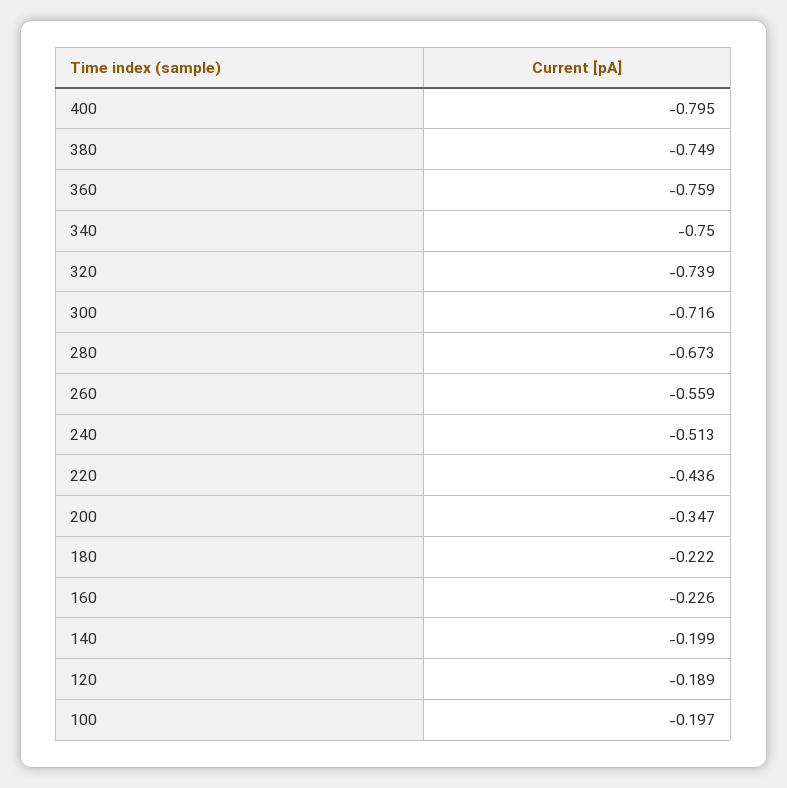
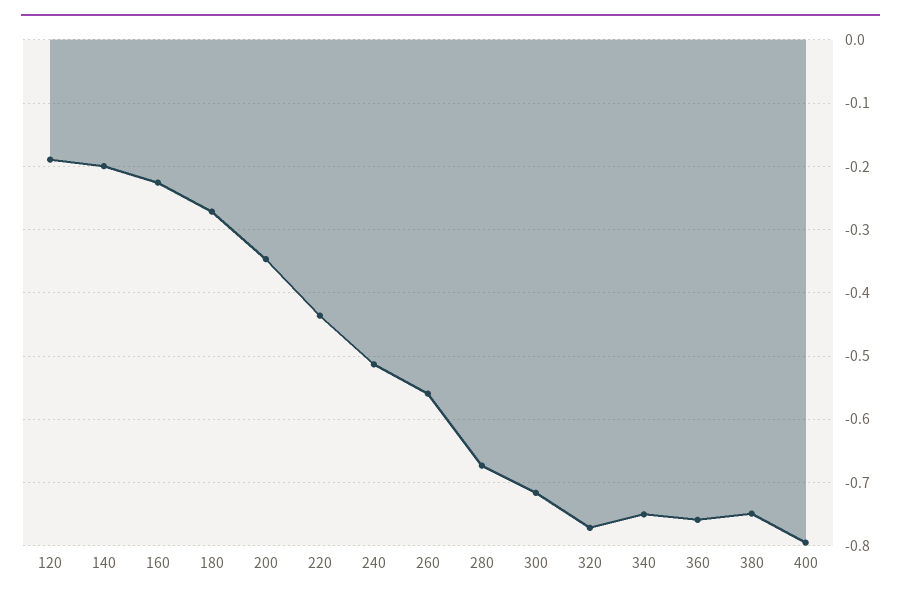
320: -0.739 -> -0.77
180: -0.222 -> -0.27
100: -0.197 -> none

